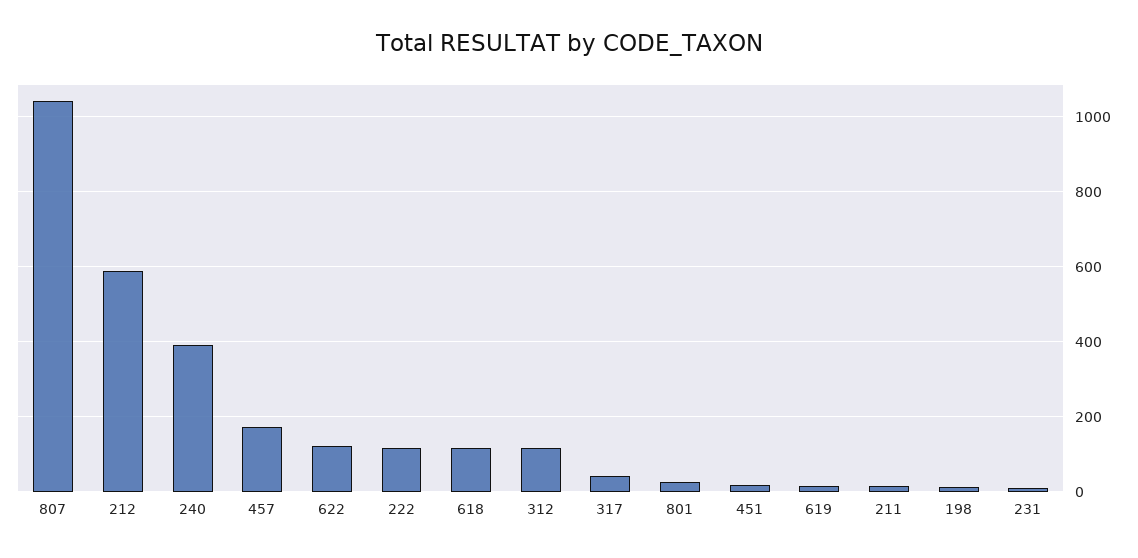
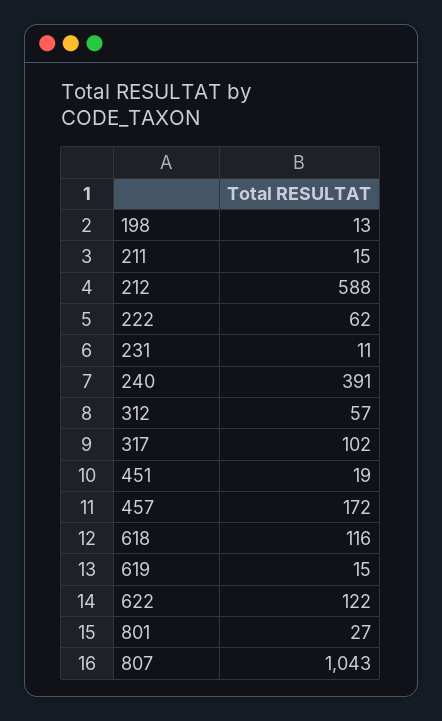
222: 120 -> 62
312: 120 -> 57
317: 40 -> 102

